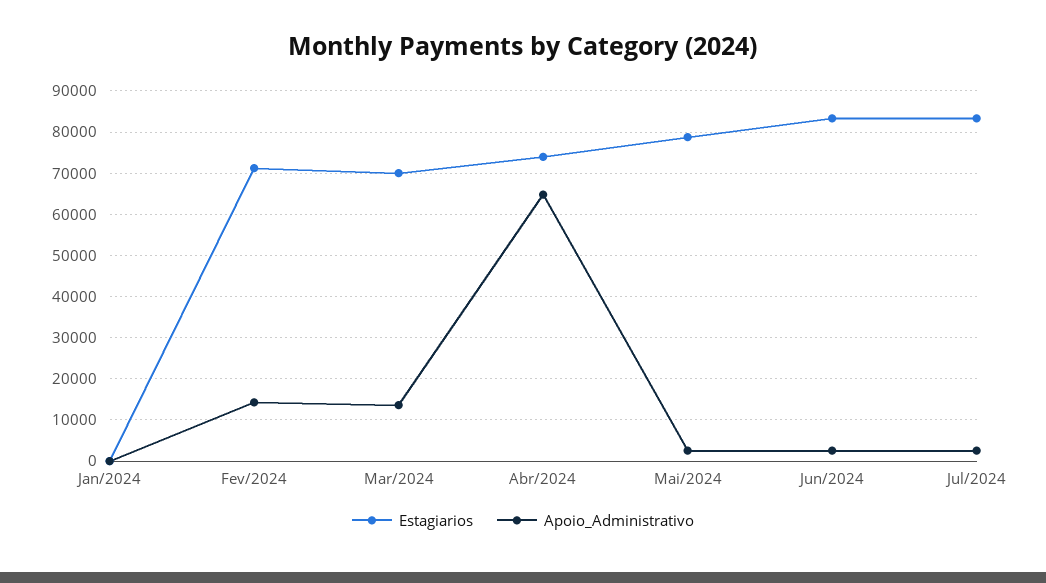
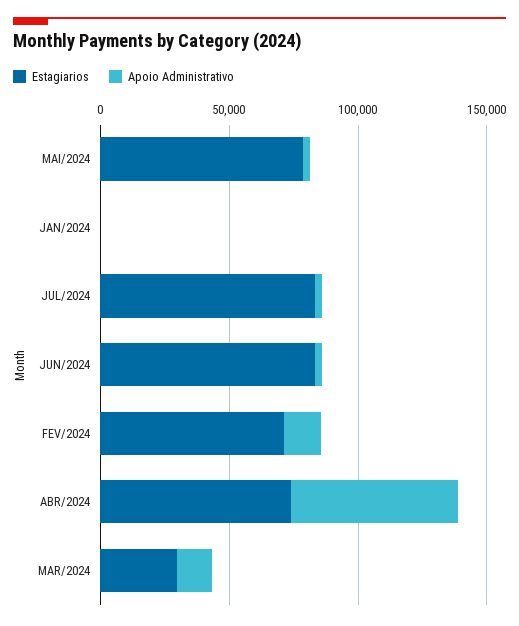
Estagiarios, Mar/2024: 70000 -> 30000

